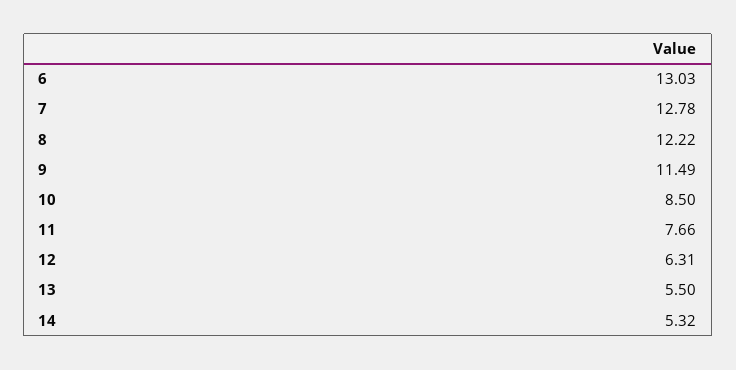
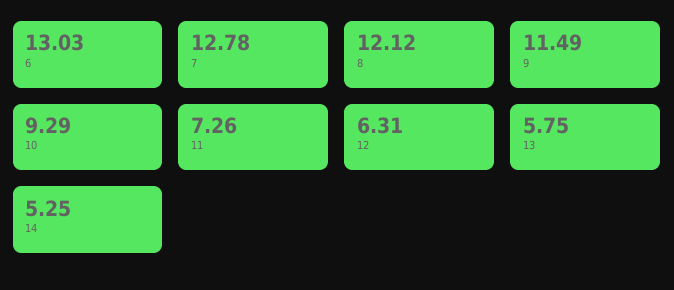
8: 12.22 -> 12.12
10: 8.5 -> 9.29
11: 7.66 -> 7.26
13: 5.5 -> 5.75
14: 5.32 -> 5.25

